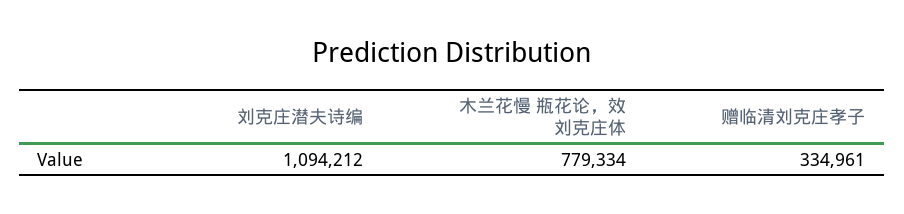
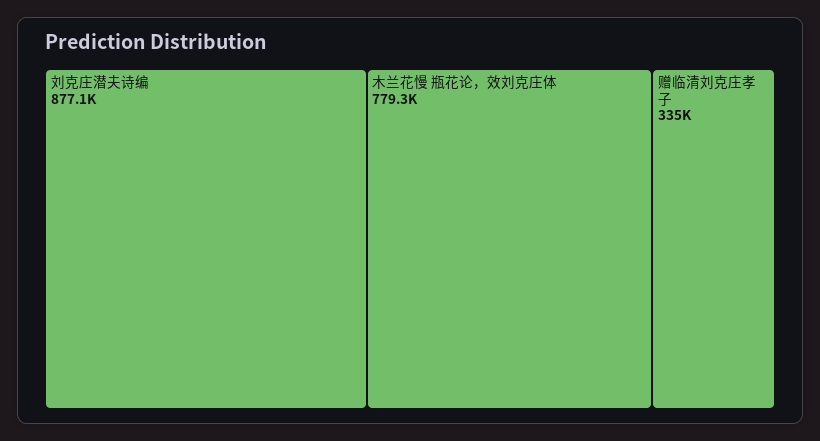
刘克庄潜夫诗编: 1094212 -> 877100

